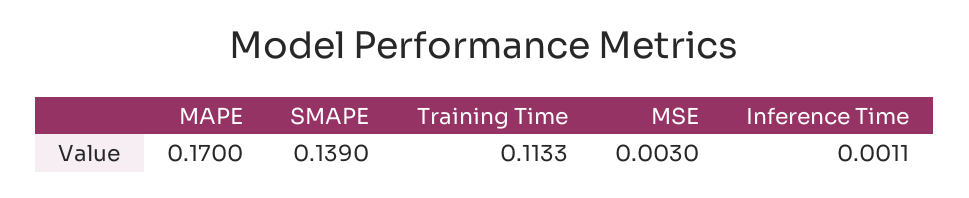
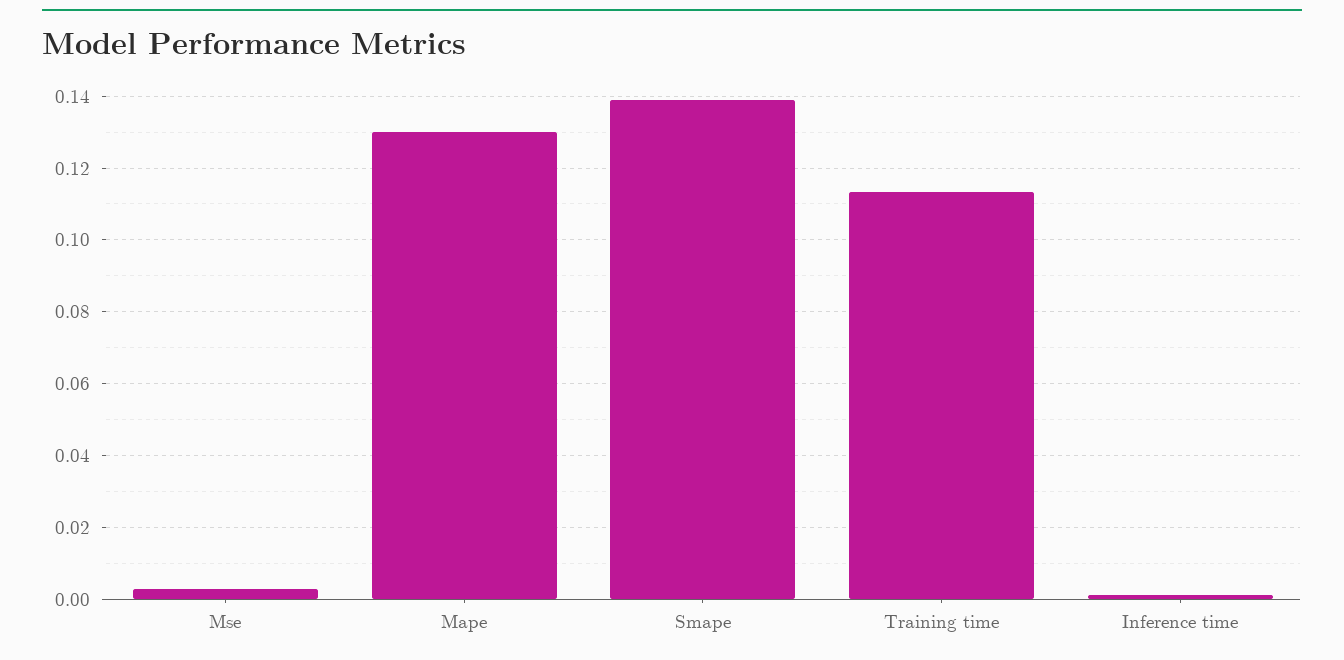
MAPE: 0.17 -> 0.13

